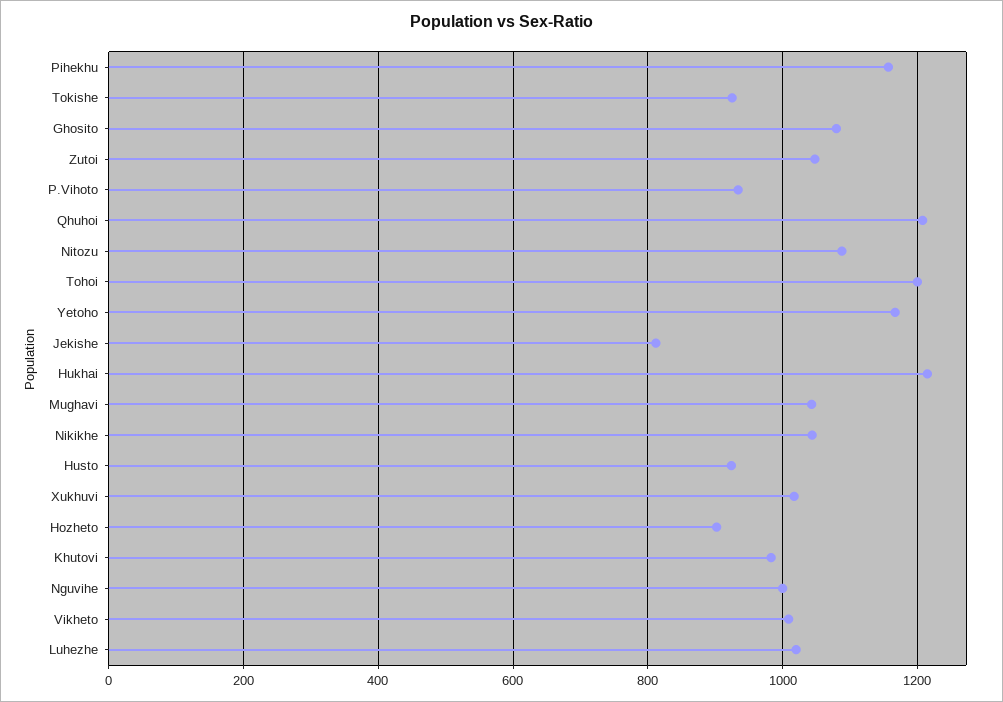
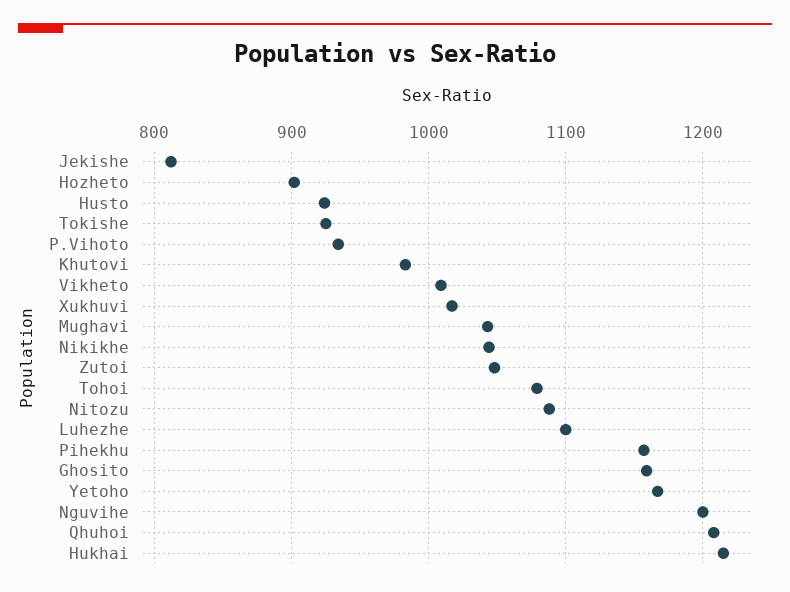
Ghosito: 1080 -> 1160
Tohoi: 1200 -> 1080
Nguvihe: 1000 -> 1200
Luhezhe: 1020 -> 1100

